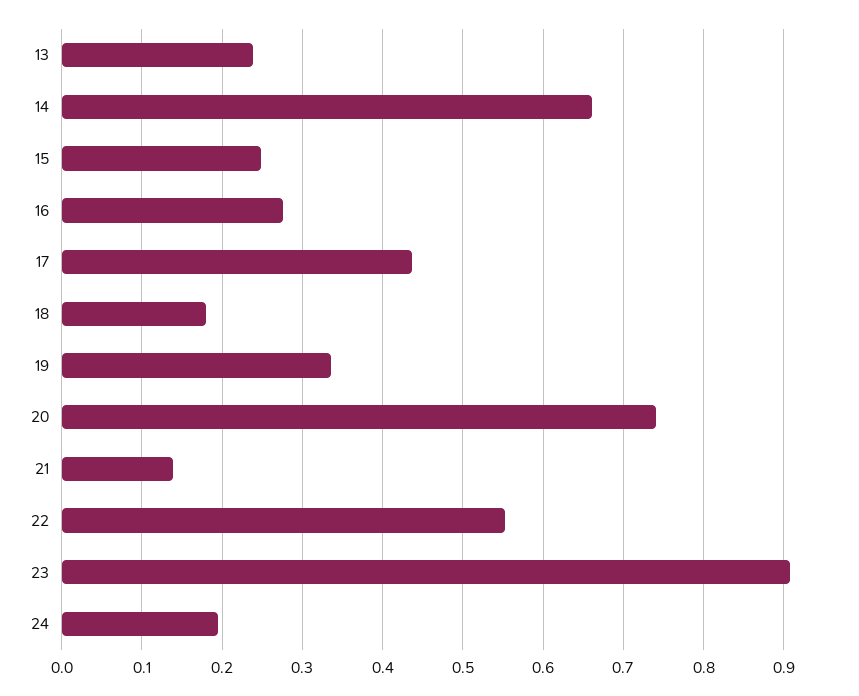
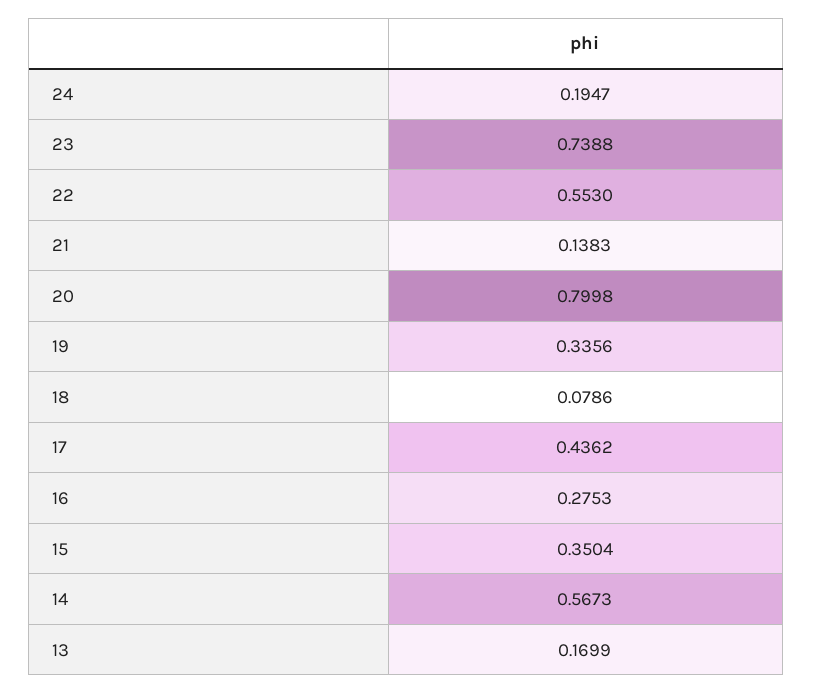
13: 0.24 -> 0.1699
14: 0.66 -> 0.5673
15: 0.25 -> 0.3504
18: 0.18 -> 0.0786
20: 0.74 -> 0.7998
23: 0.91 -> 0.7388

